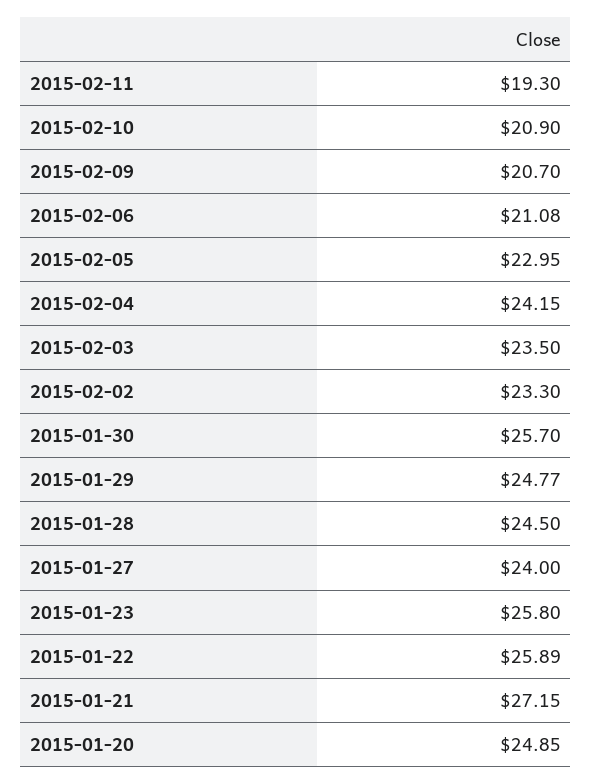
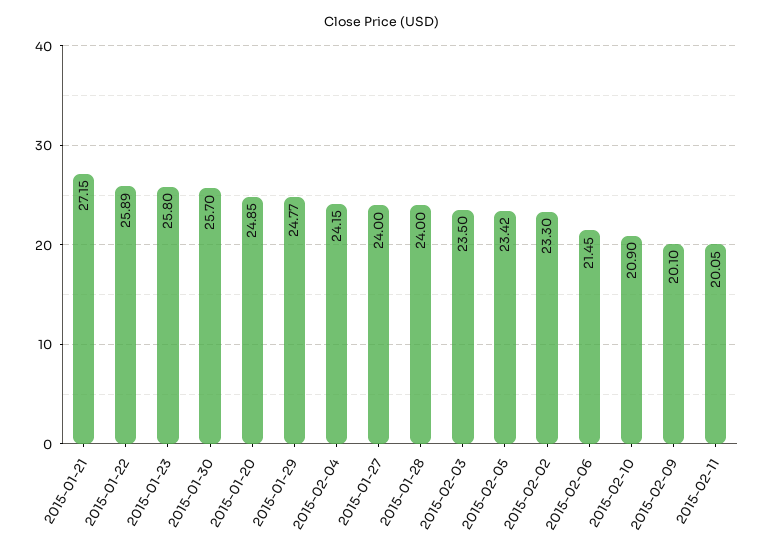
2015-02-11: 19.3 -> 20.05
2015-02-09: 20.7 -> 20.1
2015-02-06: 21.08 -> 21.45
2015-02-05: 22.95 -> 23.42
2015-01-28: 24.5 -> 24

